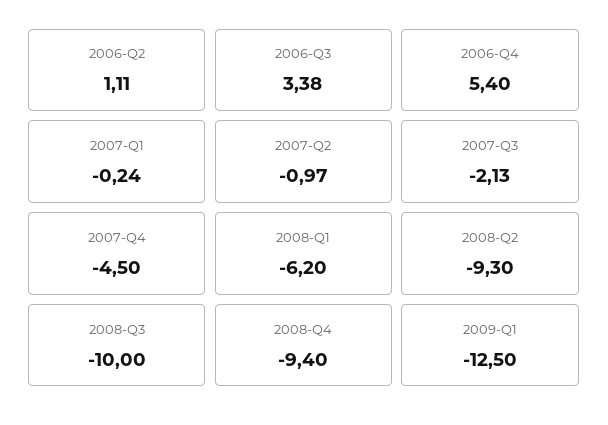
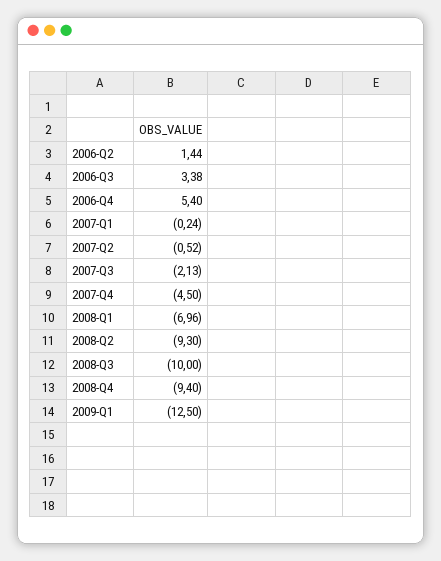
2006-Q2: 1.11 -> 1.44
2007-Q2: -0.97 -> -0.52
2008-Q1: -6.2 -> -6.96

